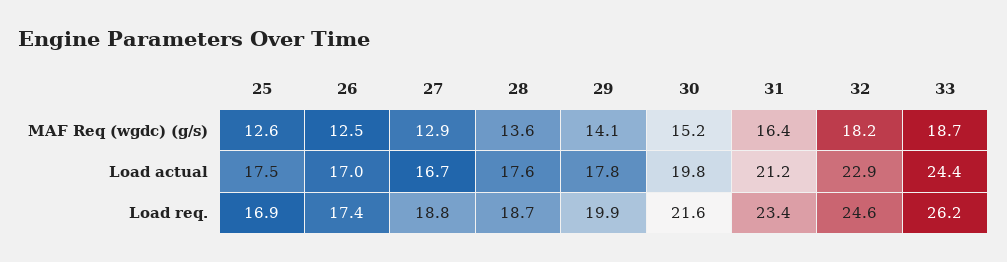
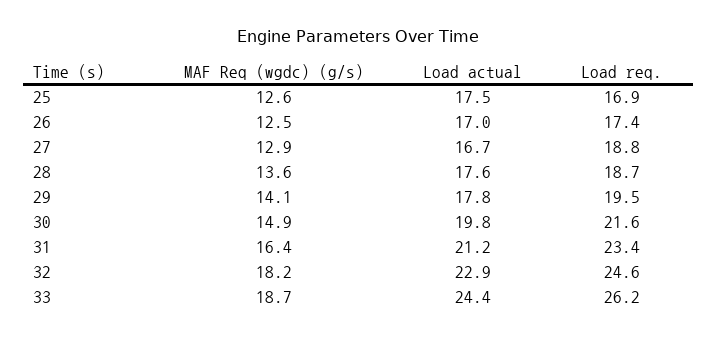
30, MAF Req (wgdc) (g/s): 15.2 -> 14.9
29, Load req.: 19.9 -> 19.5

